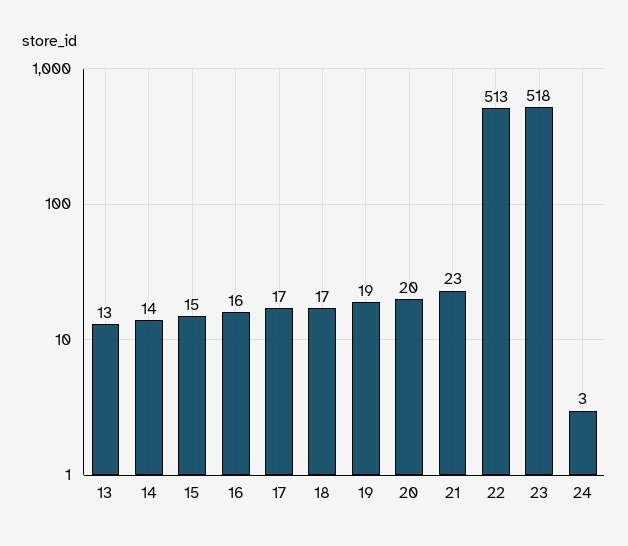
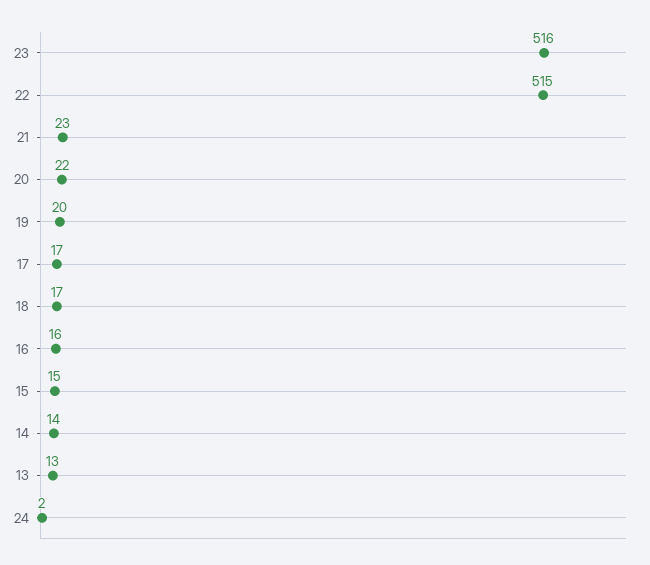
19: 19 -> 20
20: 20 -> 22
22: 513 -> 515
23: 518 -> 516
24: 3 -> 2

